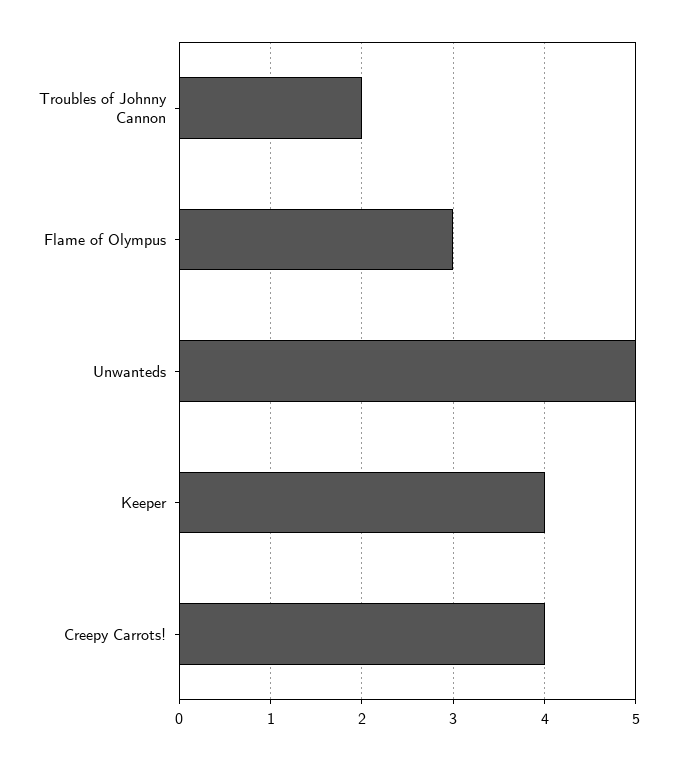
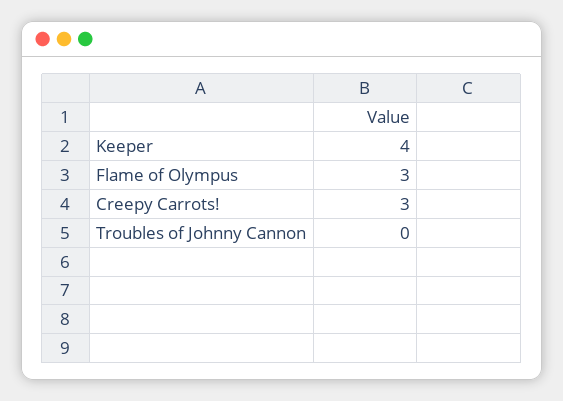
Troubles of Johnny Cannon: 2 -> 0
Unwanteds: 5 -> none
Creepy Carrots!: 4 -> 3

